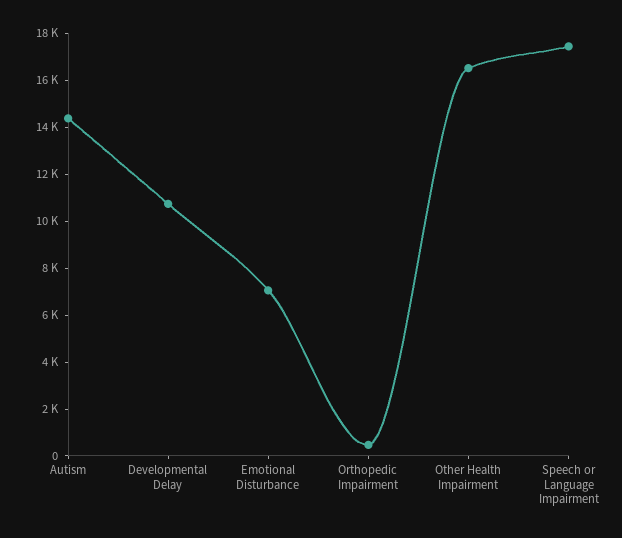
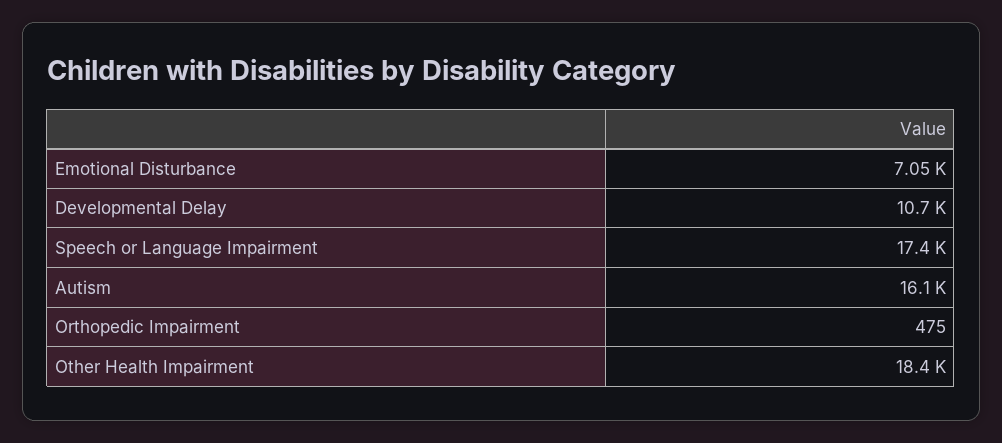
Autism: 14500 -> 16100
Other Health Impairment: 16500 -> 18400

